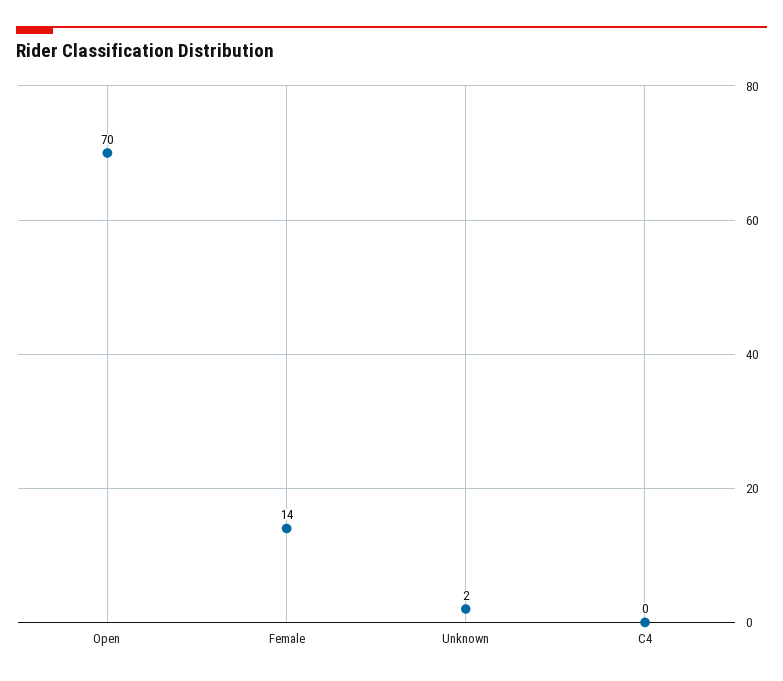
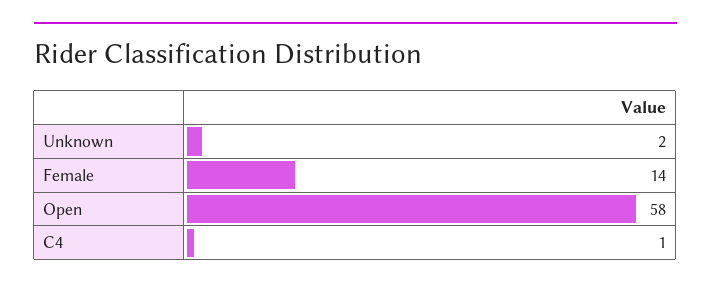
Open: 70 -> 58
C4: 0 -> 1

